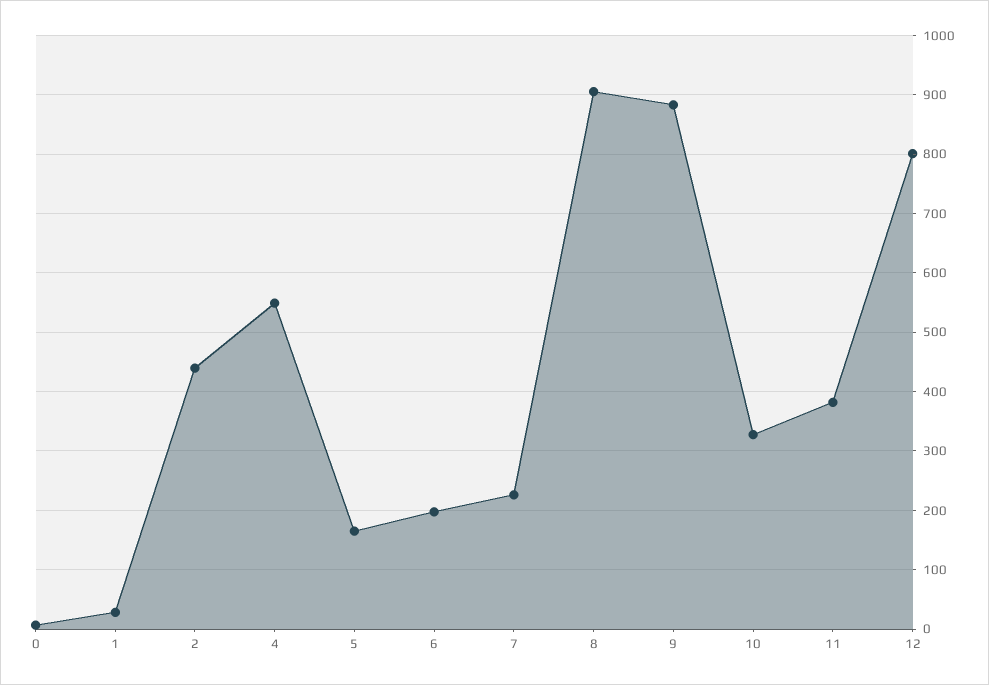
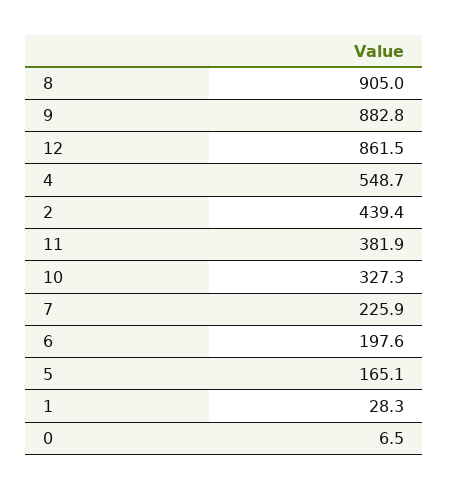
12: 800 -> 861.5

